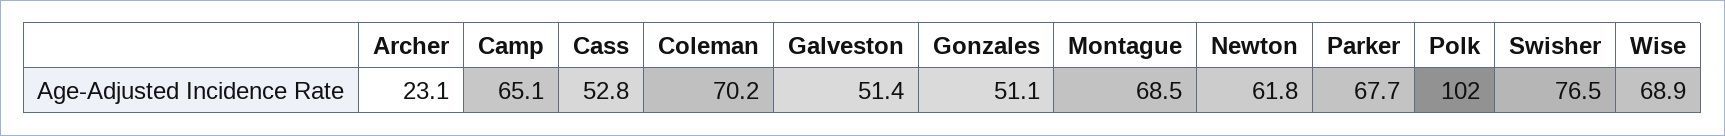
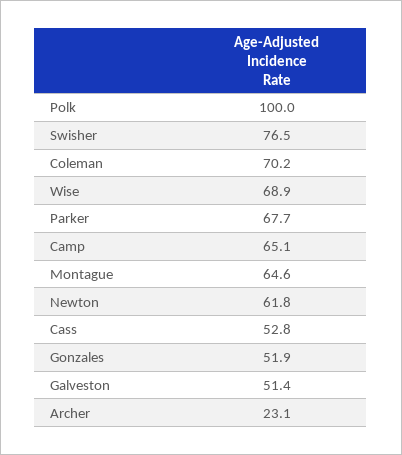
Gonzales: 51.1 -> 51.9
Montague: 68.5 -> 64.6
Polk: 102 -> 100

